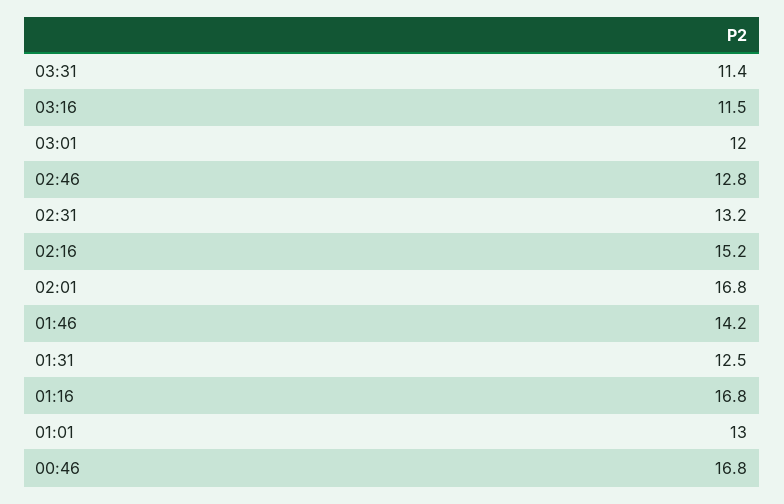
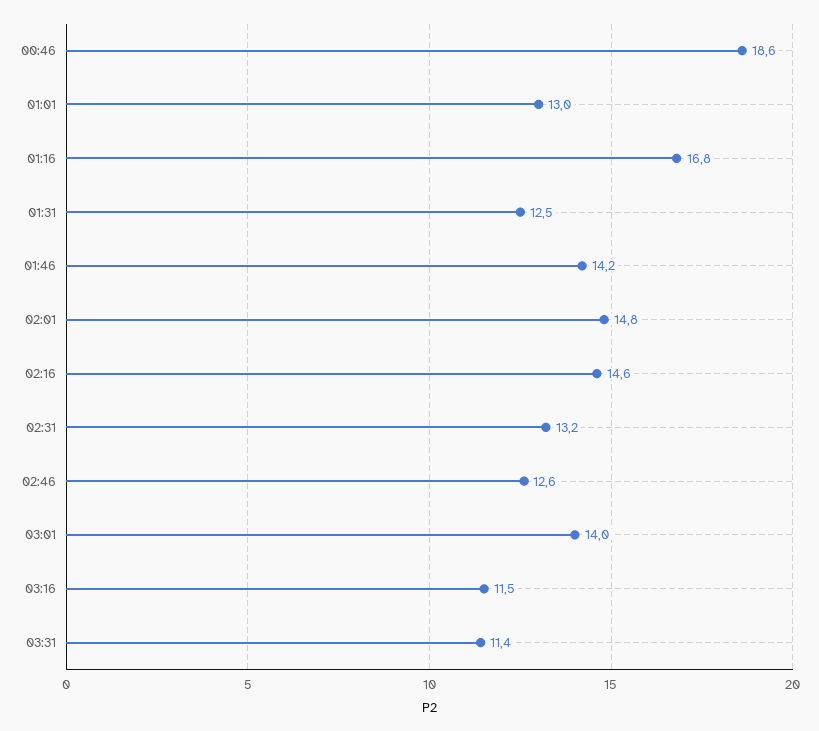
03:01: 12 -> 14
02:46: 12.8 -> 12.6
02:16: 15.2 -> 14.6
02:01: 16.8 -> 14.8
00:46: 16.8 -> 18.6

